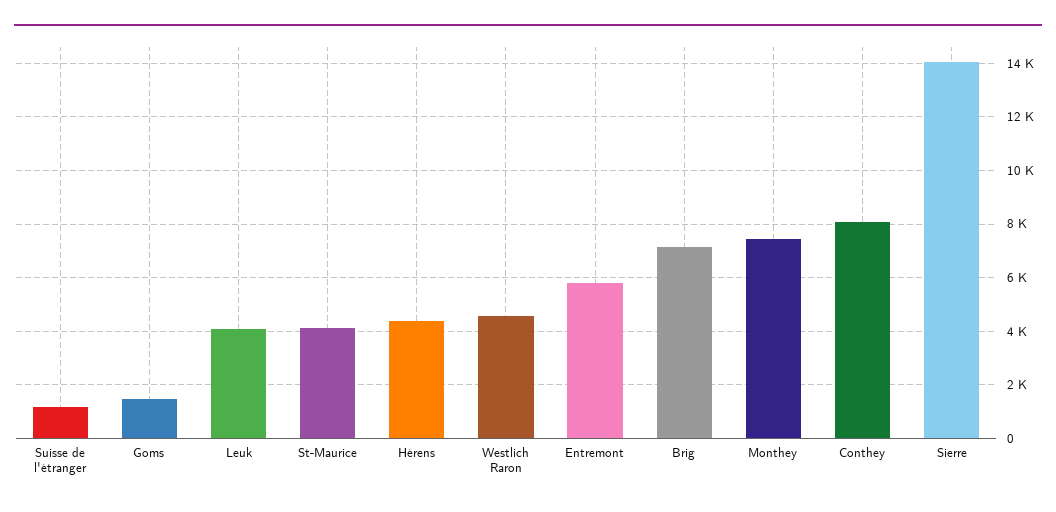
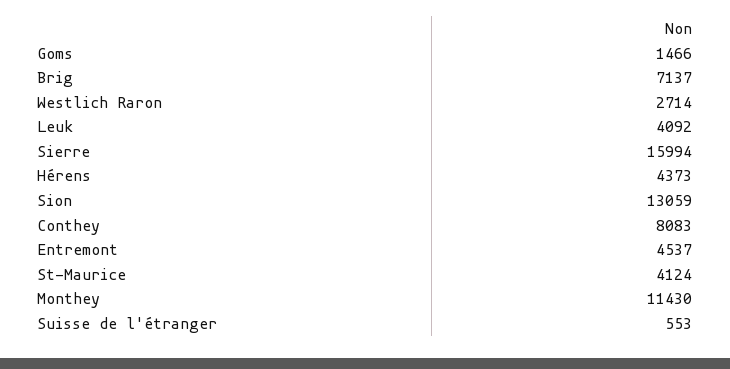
Suisse de l'étranger: 1250 -> 553
Westlich Raron: 4500 -> 2714
Entremont: 5750 -> 4537
Monthey: 7500 -> 11430
Sierre: 14000 -> 15994
Sion: none -> 13059

